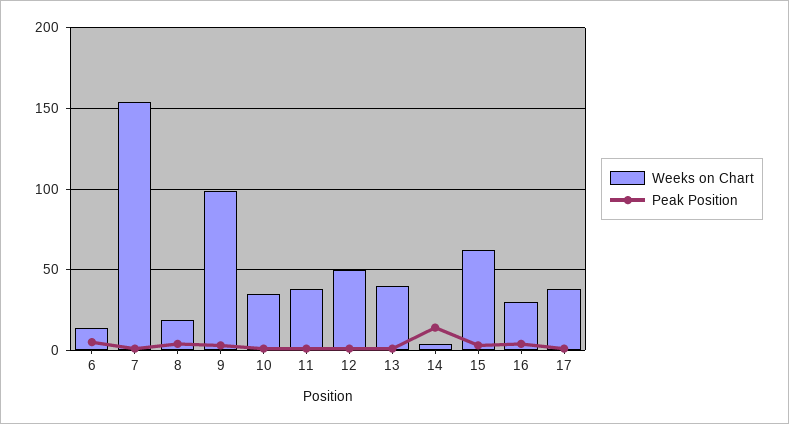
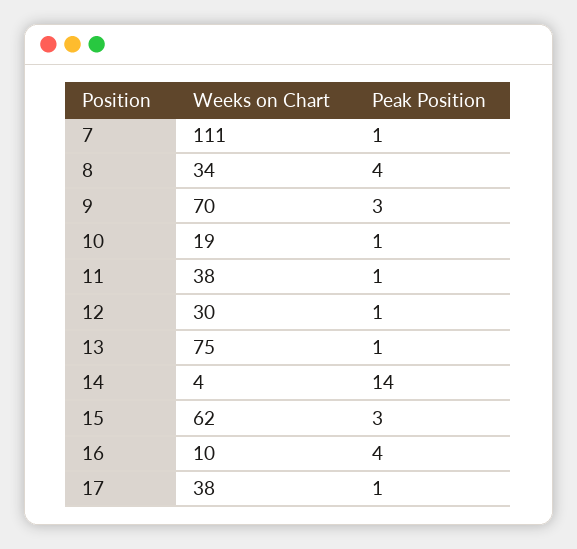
Weeks on Chart, 6: 15 -> none
Peak Position, 6: 5 -> none
Weeks on Chart, 7: 155 -> 111
Weeks on Chart, 8: 20 -> 34
Weeks on Chart, 9: 100 -> 70
Weeks on Chart, 10: 35 -> 19
Weeks on Chart, 12: 50 -> 30
Weeks on Chart, 13: 40 -> 75
Weeks on Chart, 16: 30 -> 10

